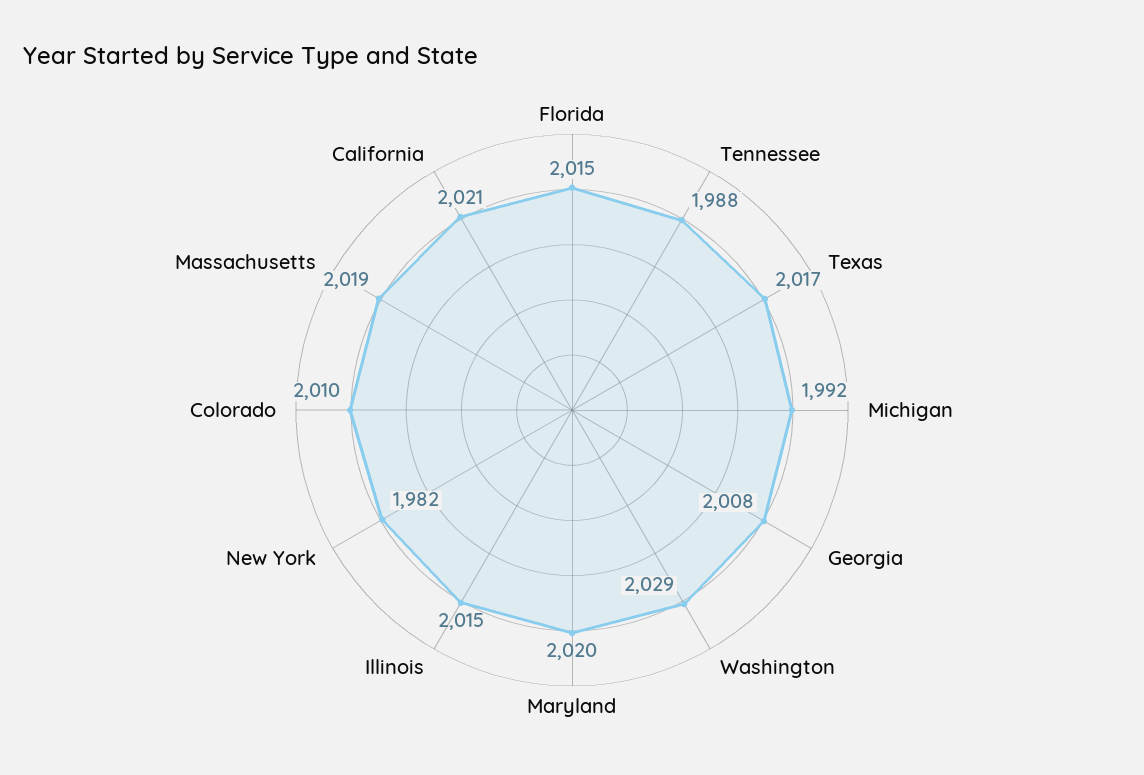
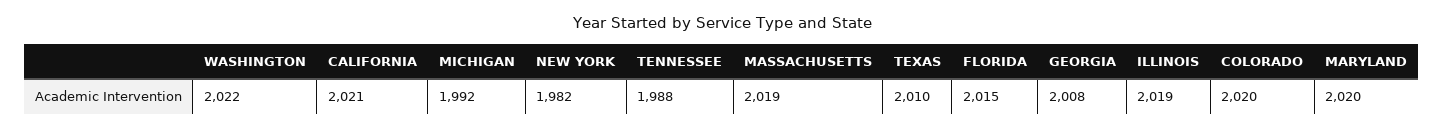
Texas: 2017 -> 2010
Washington: 2029 -> 2022
Illinois: 2015 -> 2019
Colorado: 2010 -> 2020

